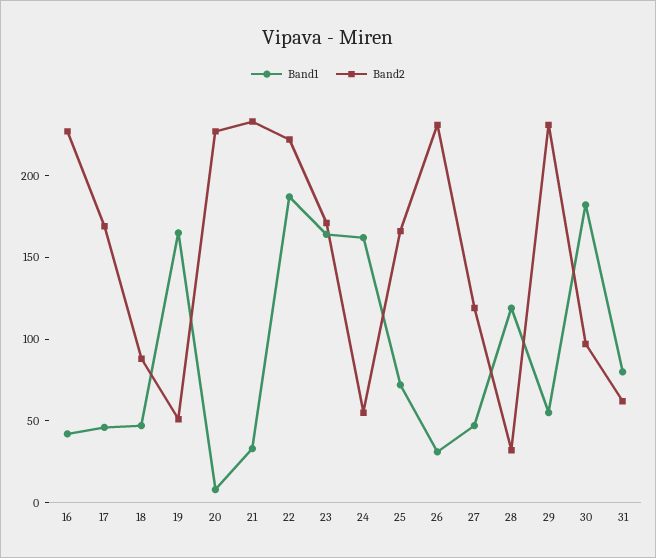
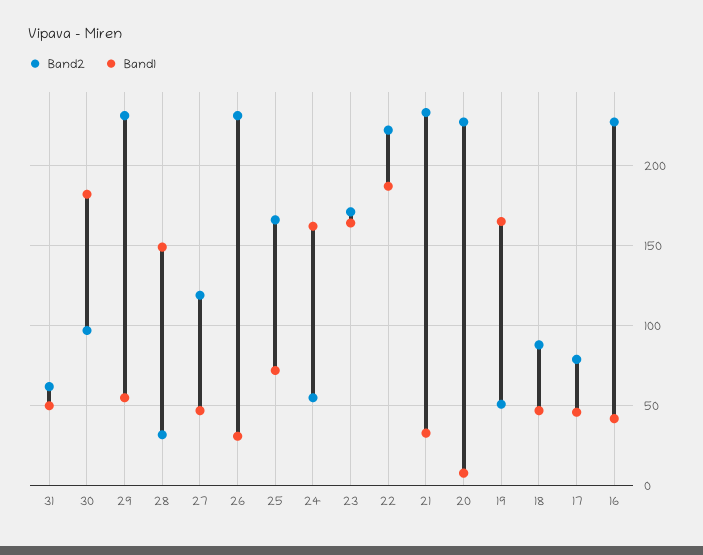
Band2, 17: 170 -> 80
Band1, 28: 120 -> 150
Band1, 31: 80 -> 50

